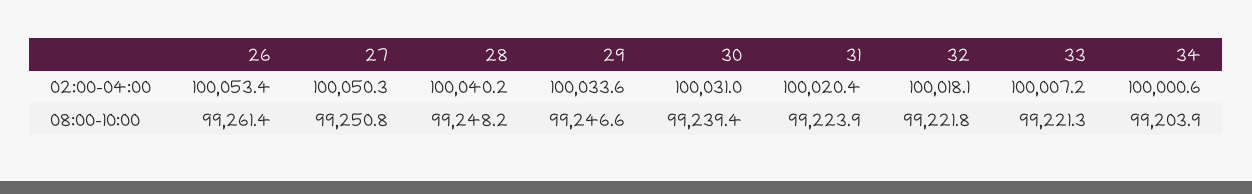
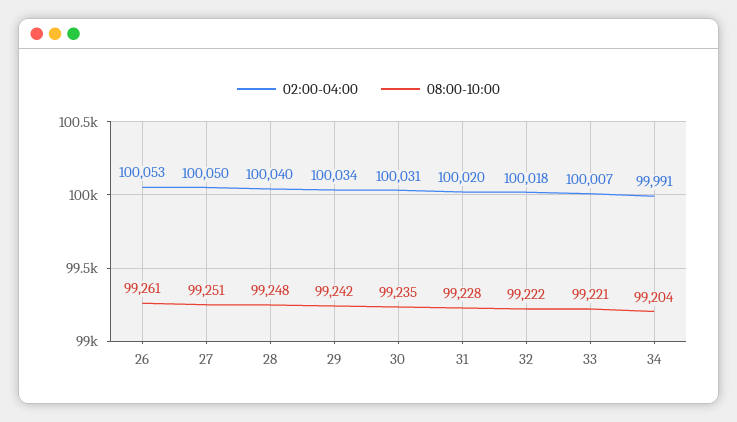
02:00-04:00, 34: 100000.6 -> 99991
08:00-10:00, 29: 99246.6 -> 99242
08:00-10:00, 30: 99239.4 -> 99235
08:00-10:00, 31: 99223.9 -> 99228

